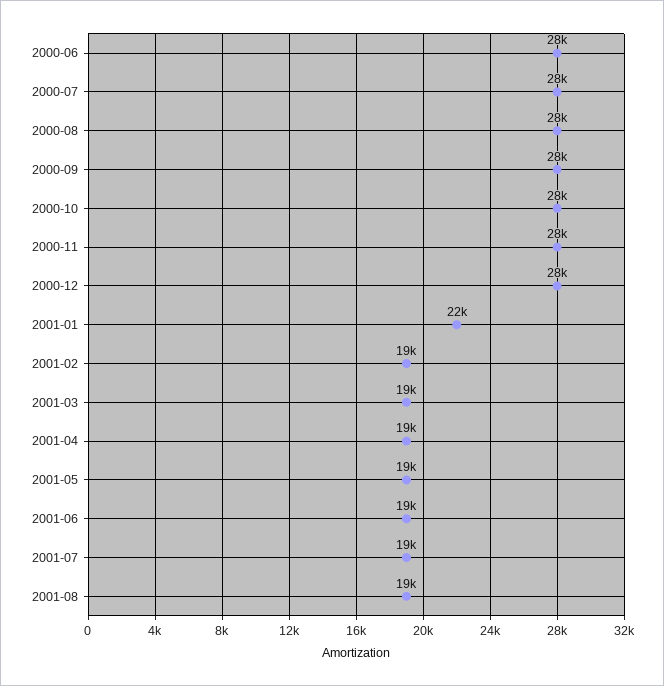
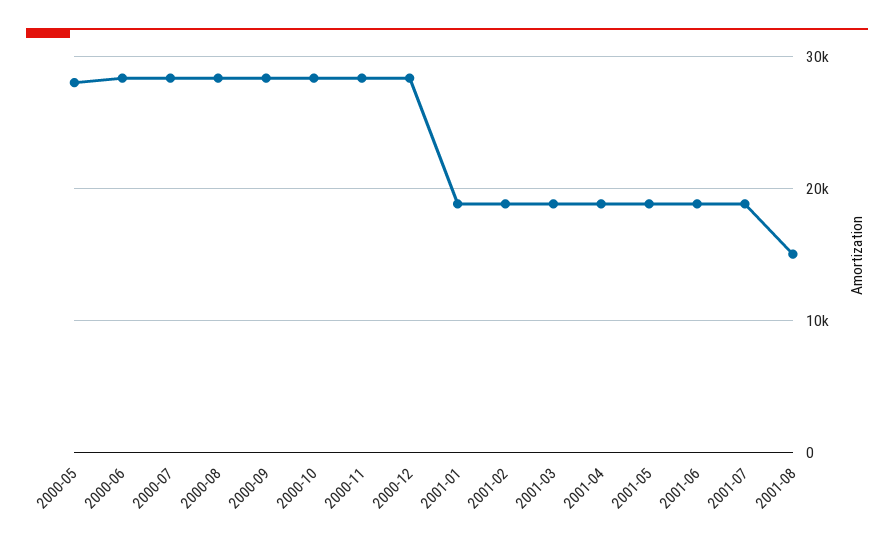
2001-01: 22000 -> 19000
2001-08: 19000 -> 15000
2000-05: none -> 28000

